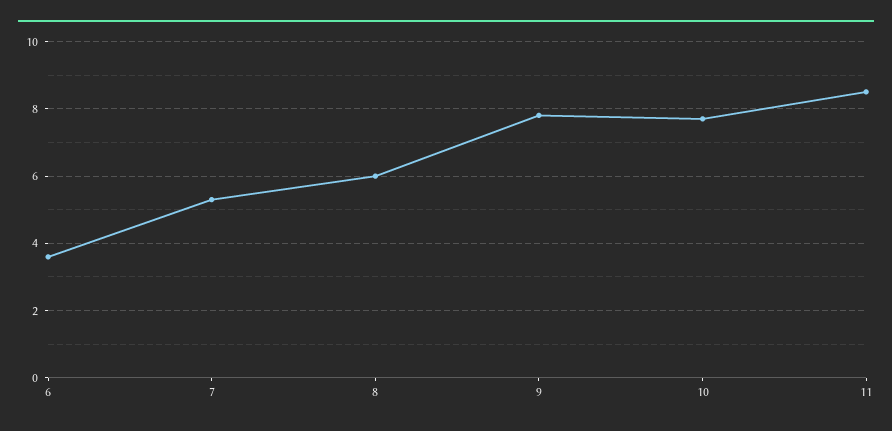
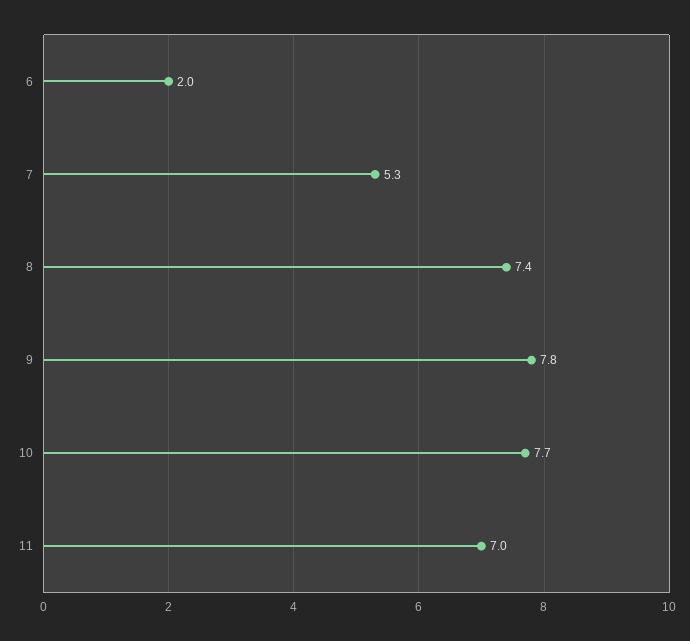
6: 3.5 -> 2
8: 6 -> 7.4
11: 8.5 -> 7

